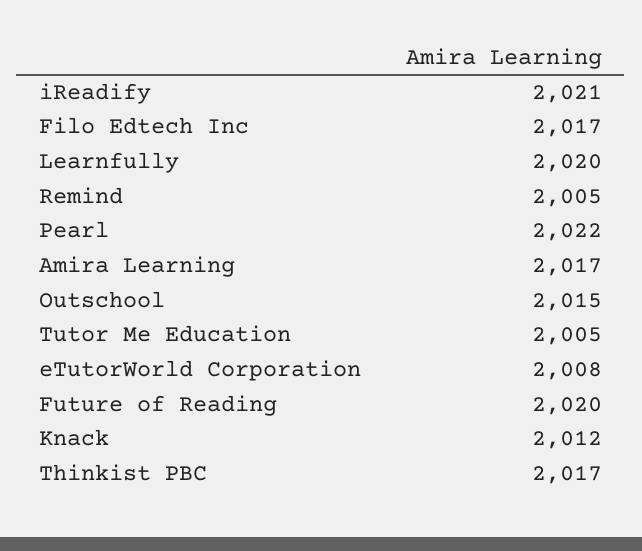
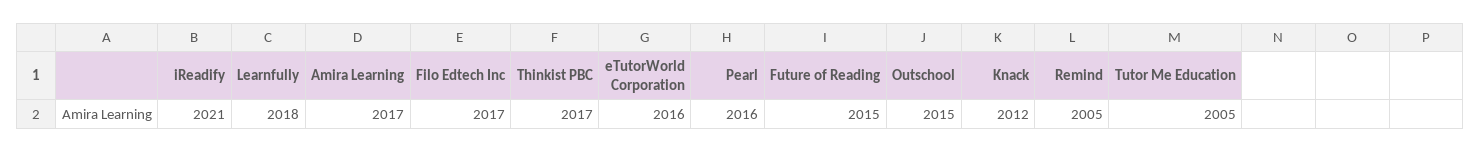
Learnfully: 2020 -> 2018
Pearl: 2022 -> 2016
eTutorWorld Corporation: 2008 -> 2016
Future of Reading: 2020 -> 2015

